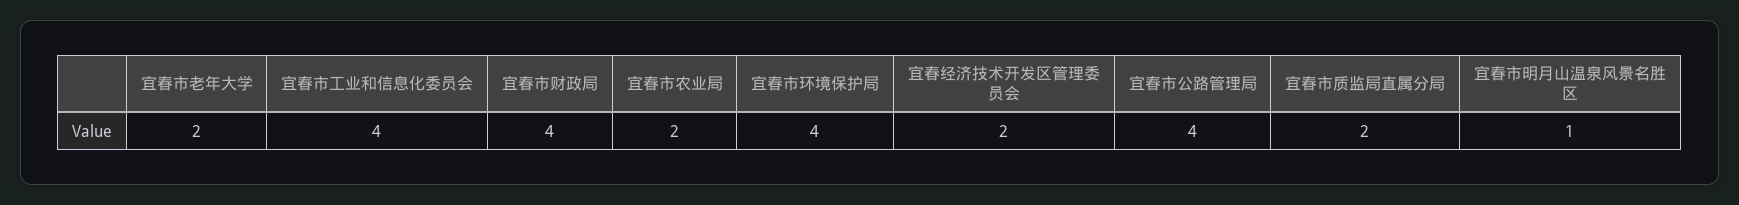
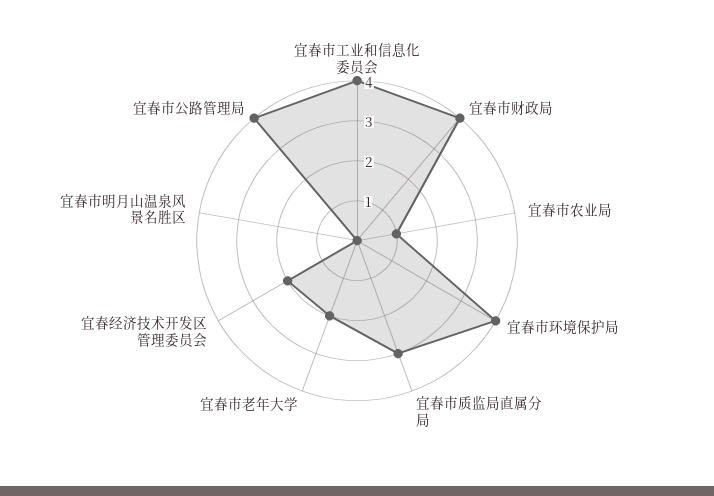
宜春市农业局: 2 -> 1
宜春市质监局直属分局: 2 -> 3
宜春市明月山温泉风景名胜区: 1 -> 0

